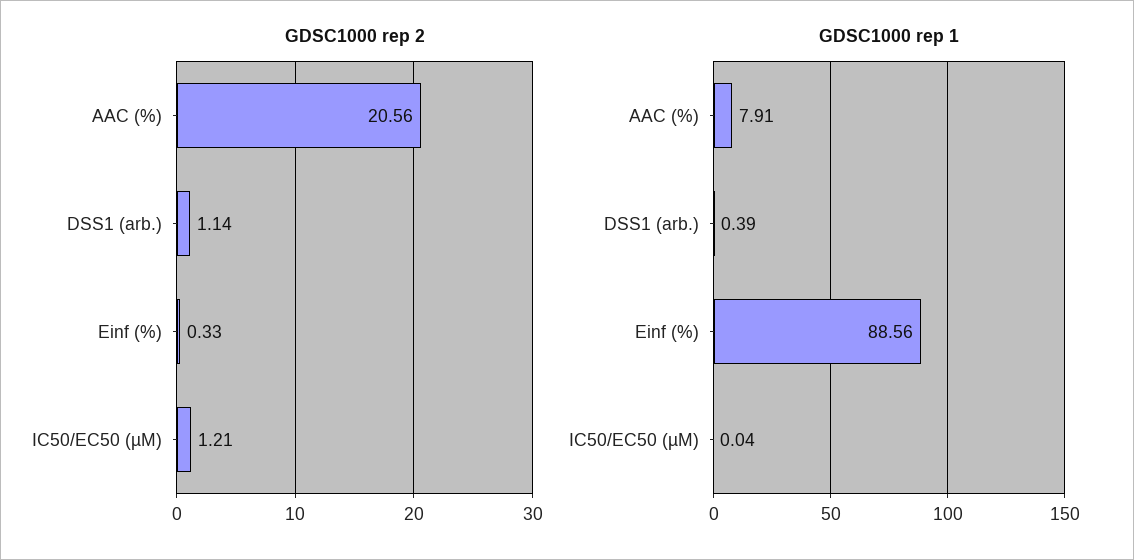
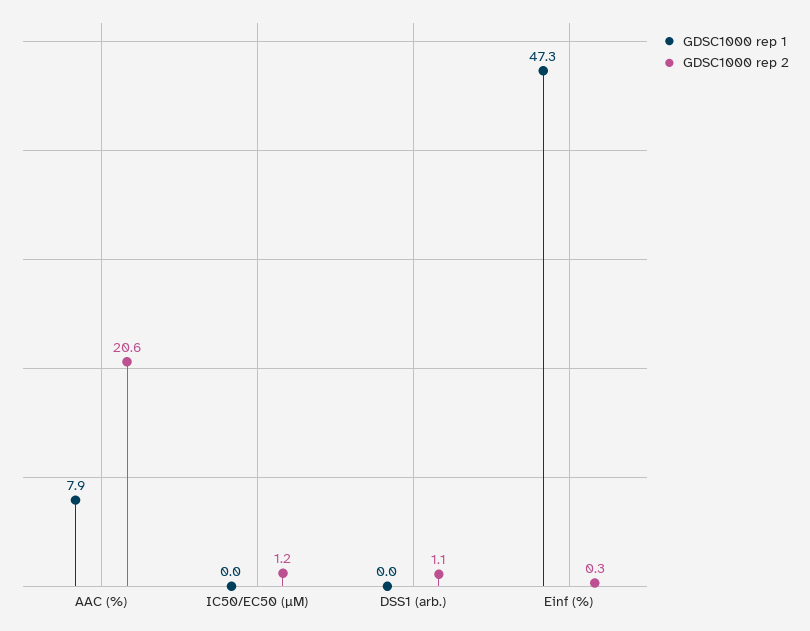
GDSC1000 rep 1, DSS1 (arb.): 0.39 -> 0
GDSC1000 rep 1, Einf (%): 88.56 -> 47.3

